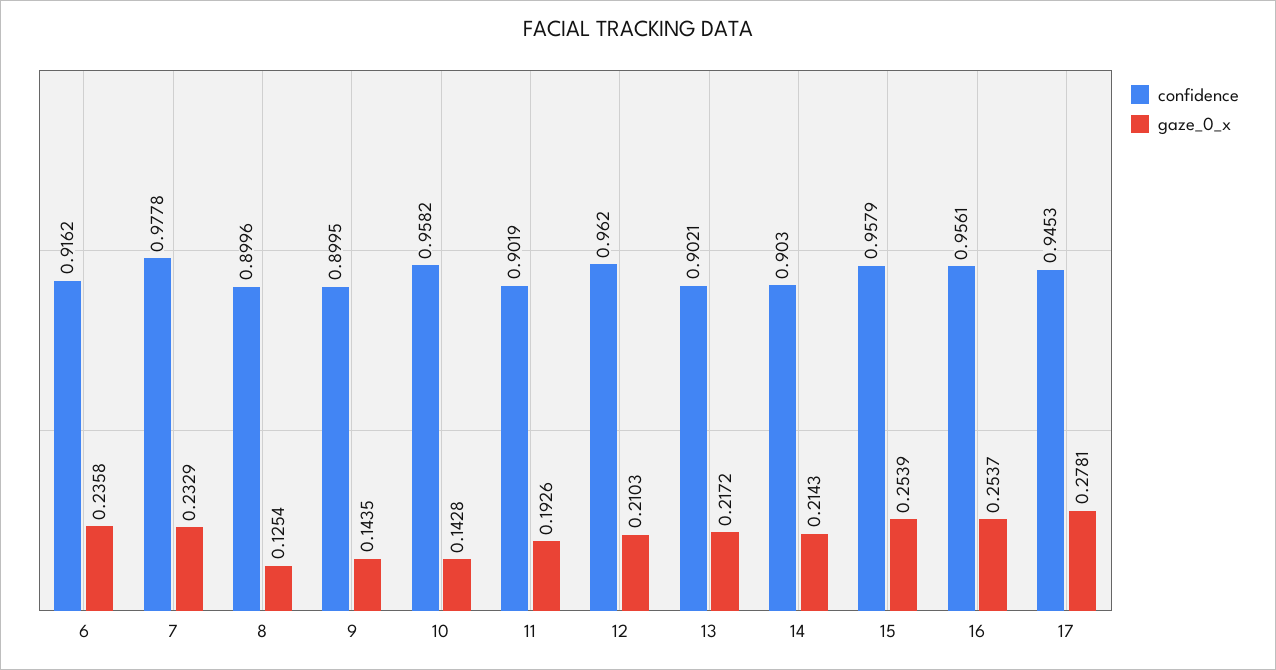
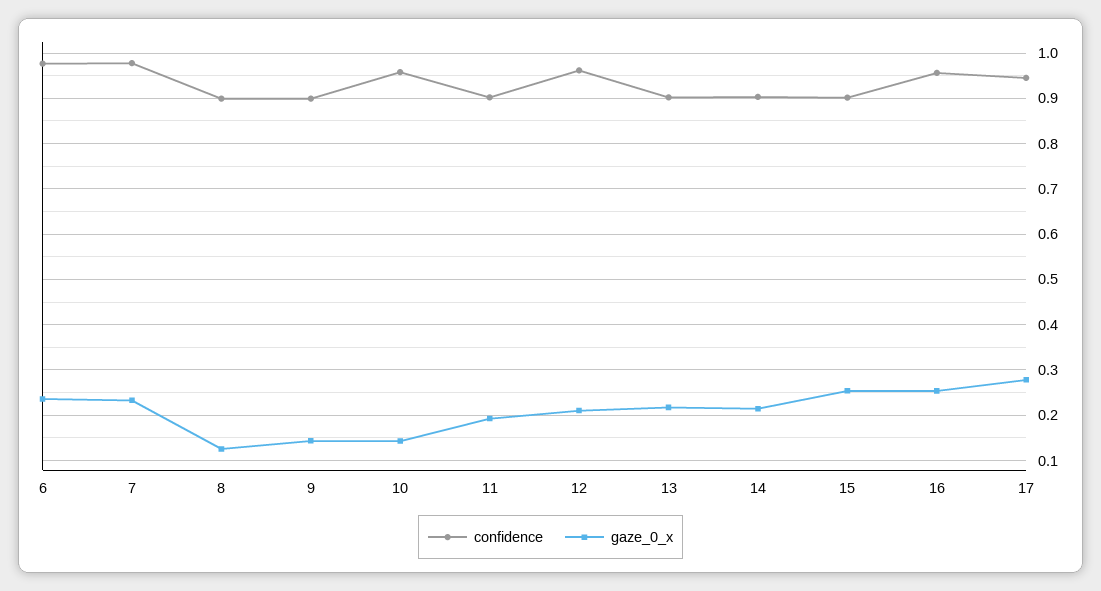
confidence, 6: 0.9162 -> 0.98
confidence, 15: 0.9579 -> 0.9

